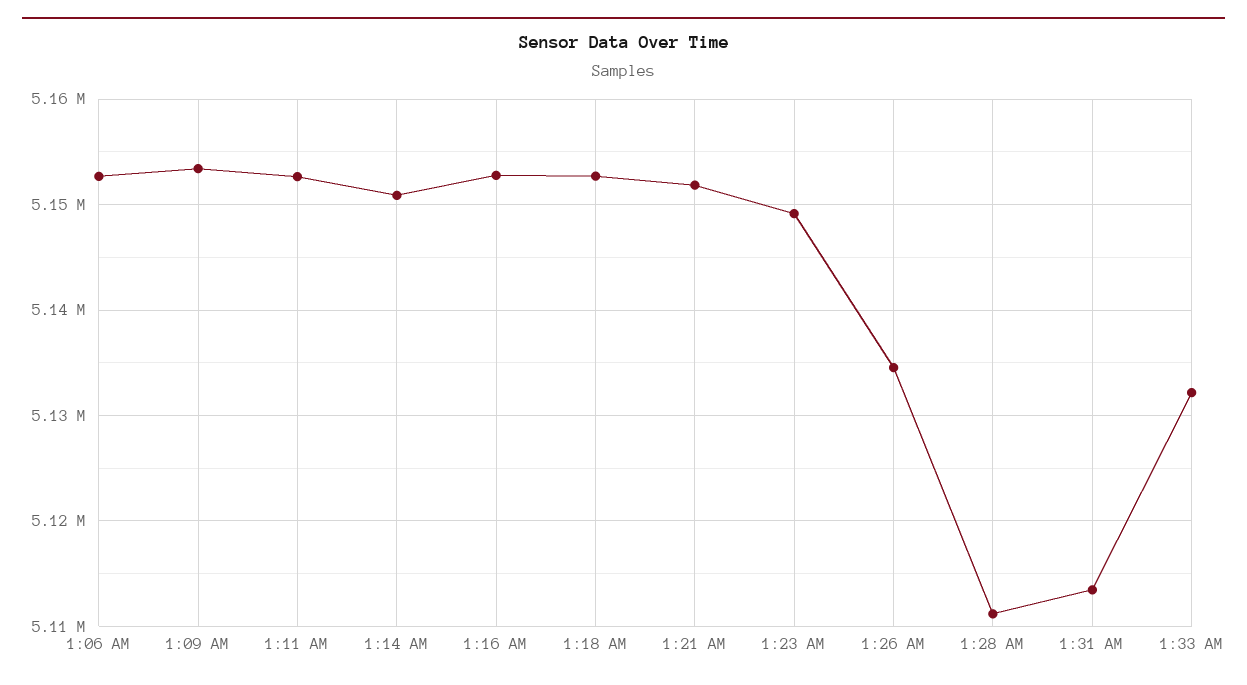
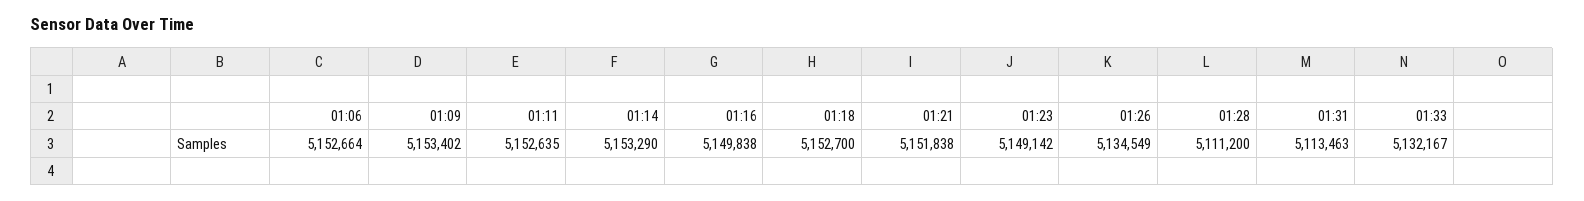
1:14 AM: 5151000 -> 5153290
1:16 AM: 5153000 -> 5149838

